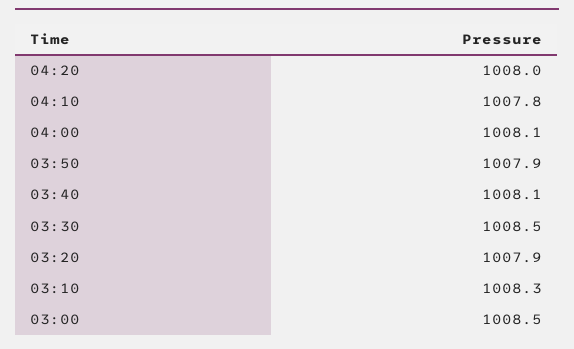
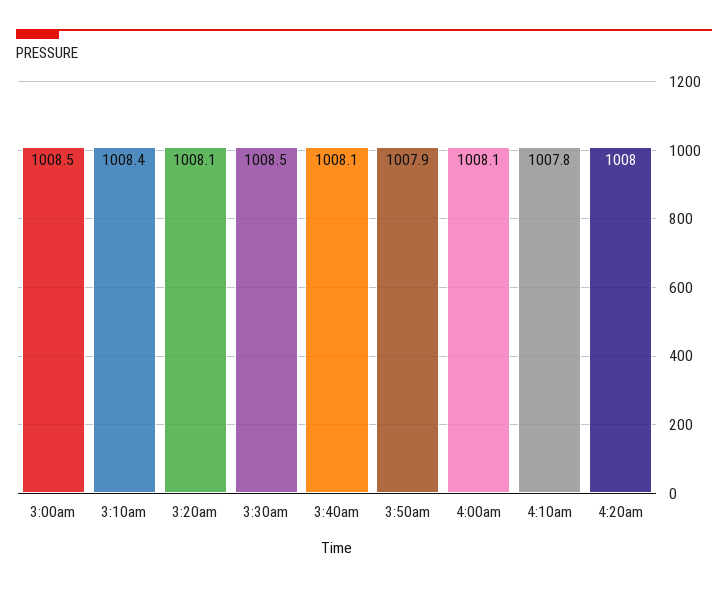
03:20: 1007.9 -> 1008.1
03:10: 1008.3 -> 1008.4

